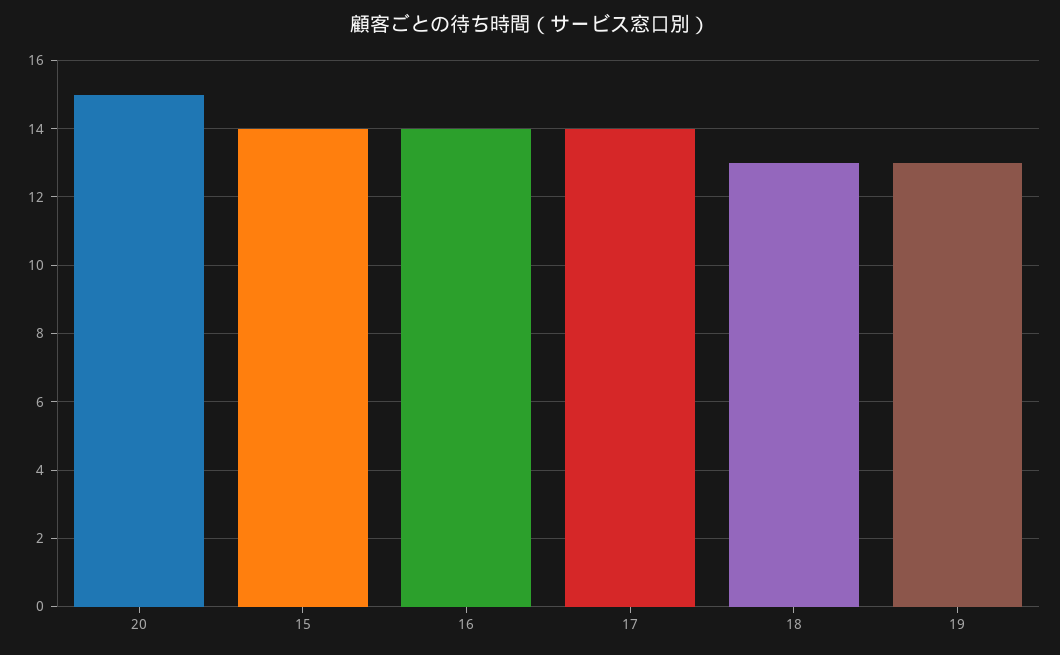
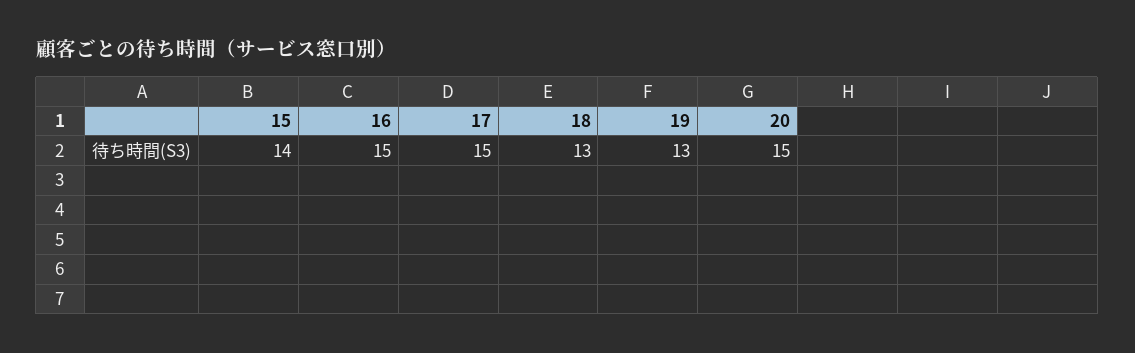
16: 14 -> 15
17: 14 -> 15

